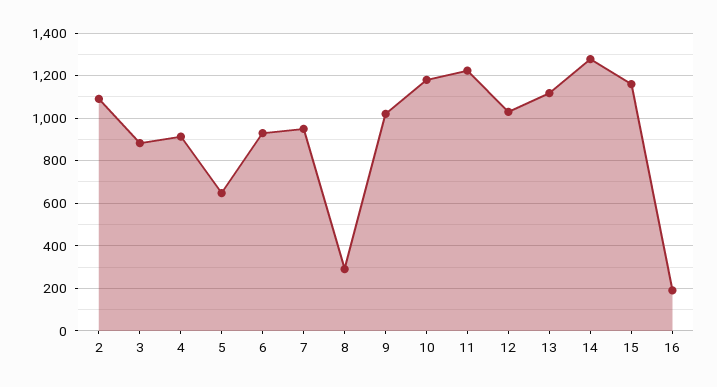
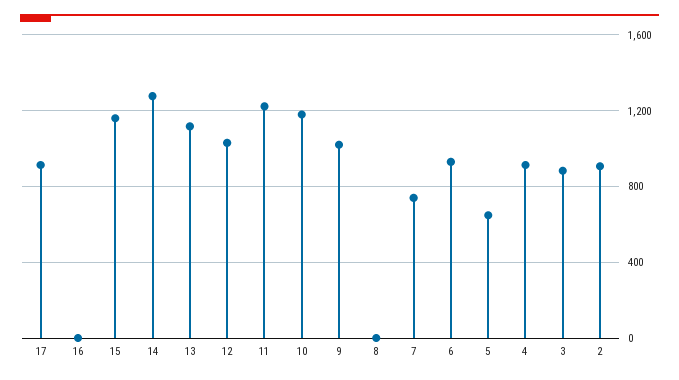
2: 1100 -> 900
7: 950 -> 750
8: 300 -> 0
16: 200 -> 0
17: none -> 900

